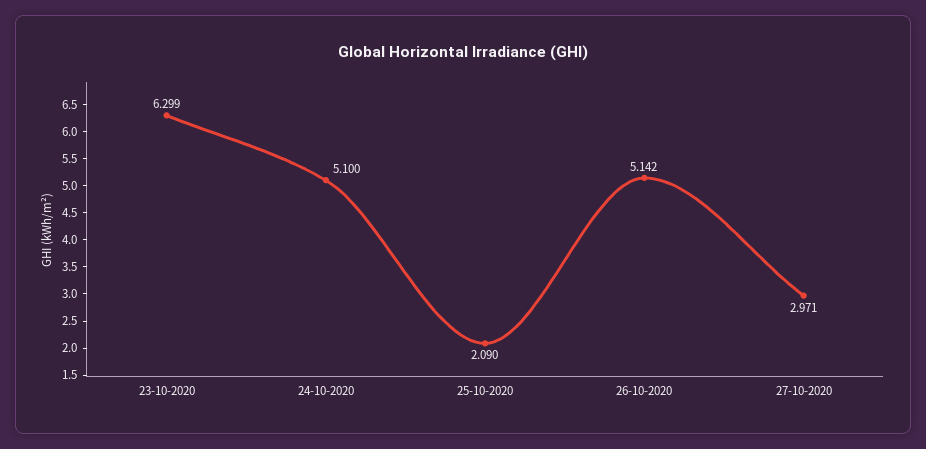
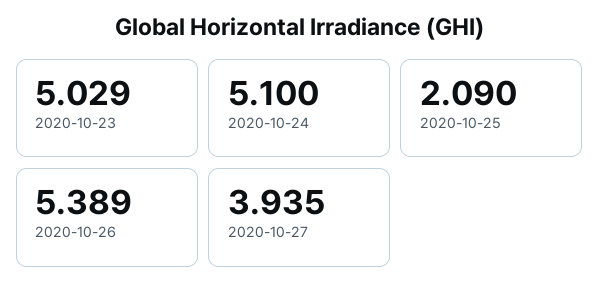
23-10-2020: 6.299 -> 5.029
26-10-2020: 5.142 -> 5.389
27-10-2020: 2.971 -> 3.935

